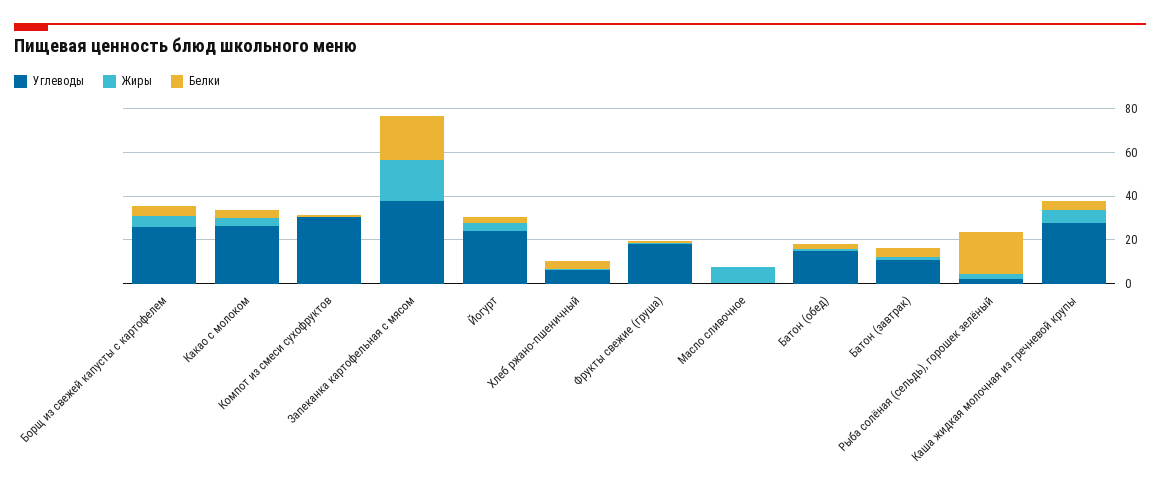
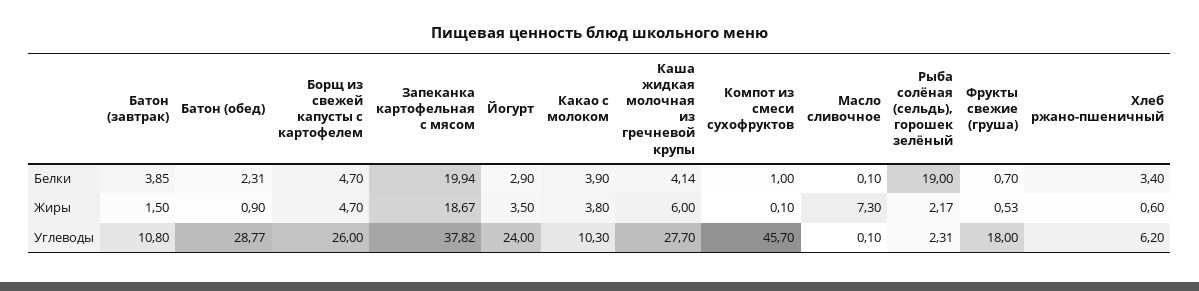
Углеводы, Какао с молоком: 25 -> 10.3
Углеводы, Компот из смеси сухофруктов: 30 -> 45.7
Углеводы, Батон (обед): 15 -> 28.77

